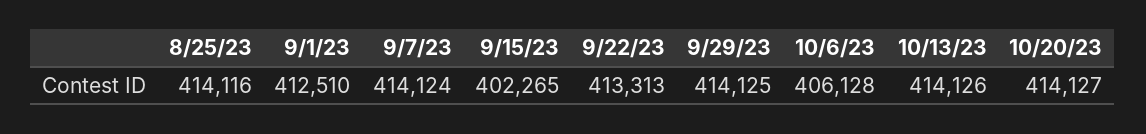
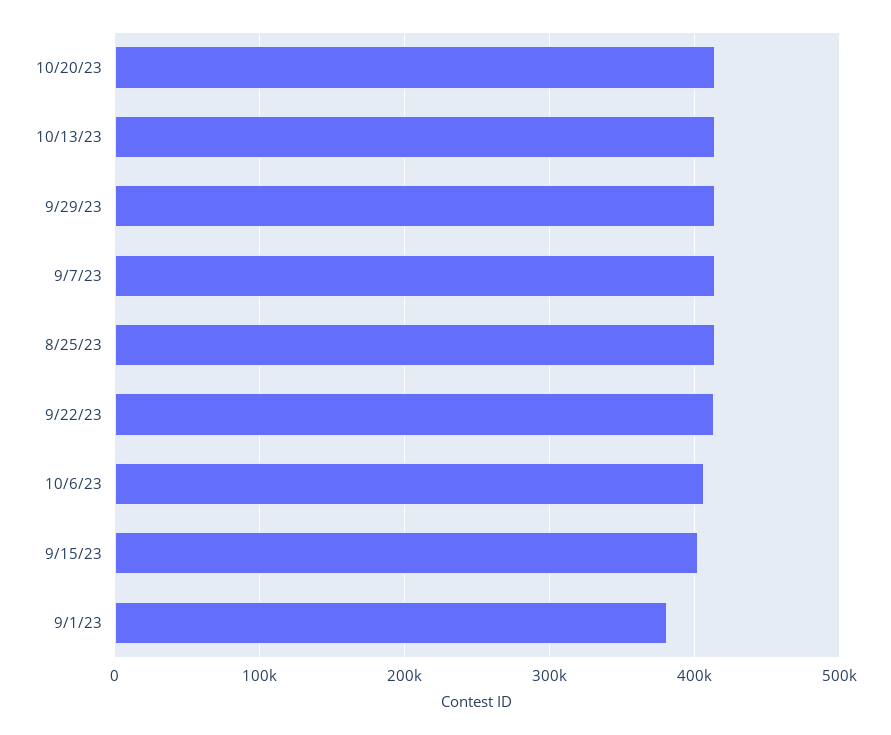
9/1/23: 412510 -> 380000

